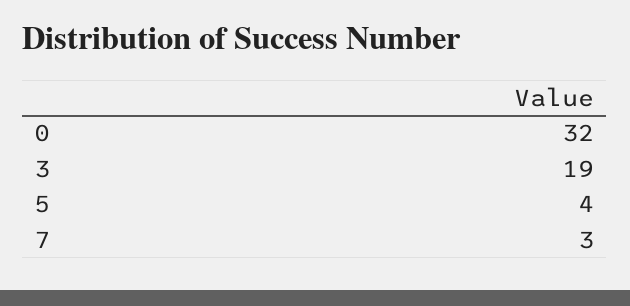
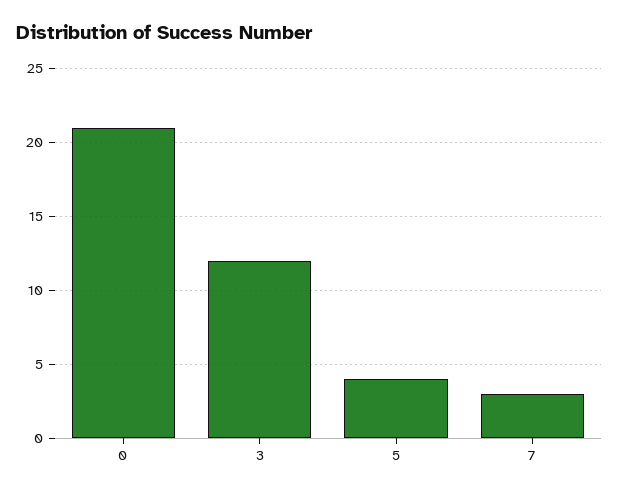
0: 32 -> 21
3: 19 -> 12

